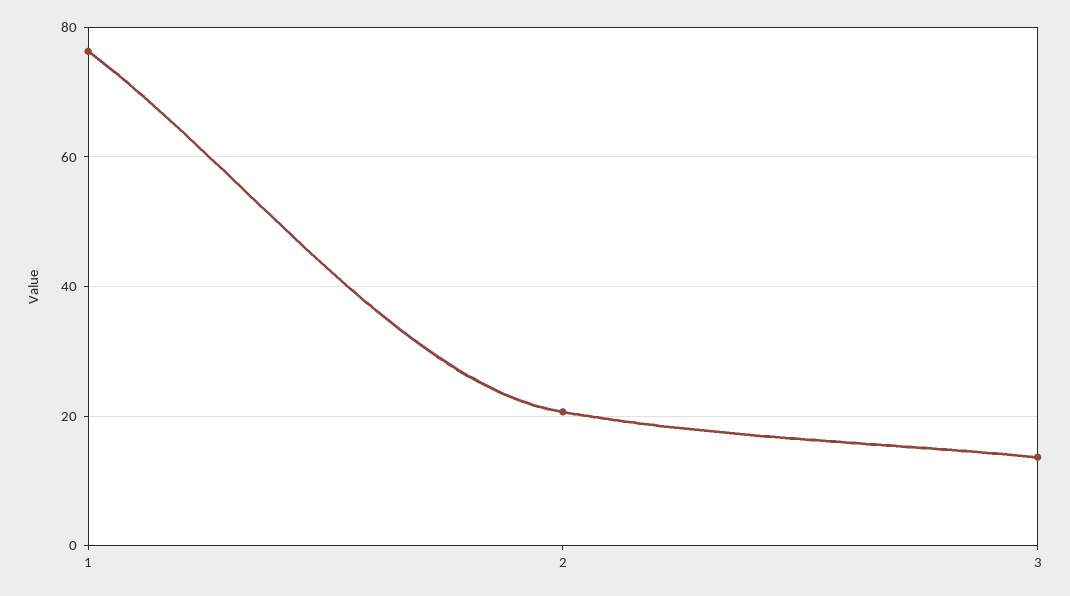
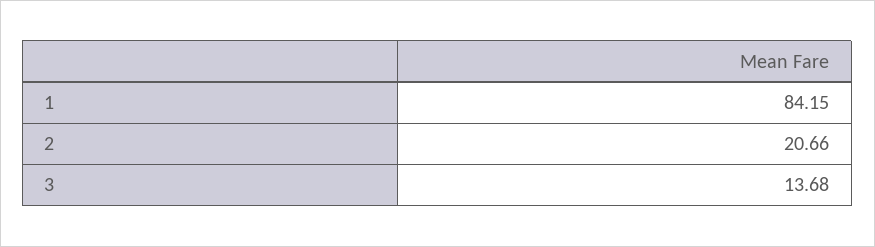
1: 76 -> 84.15

